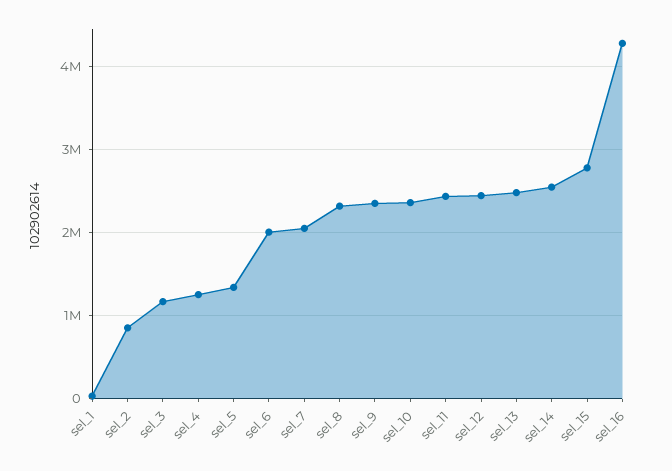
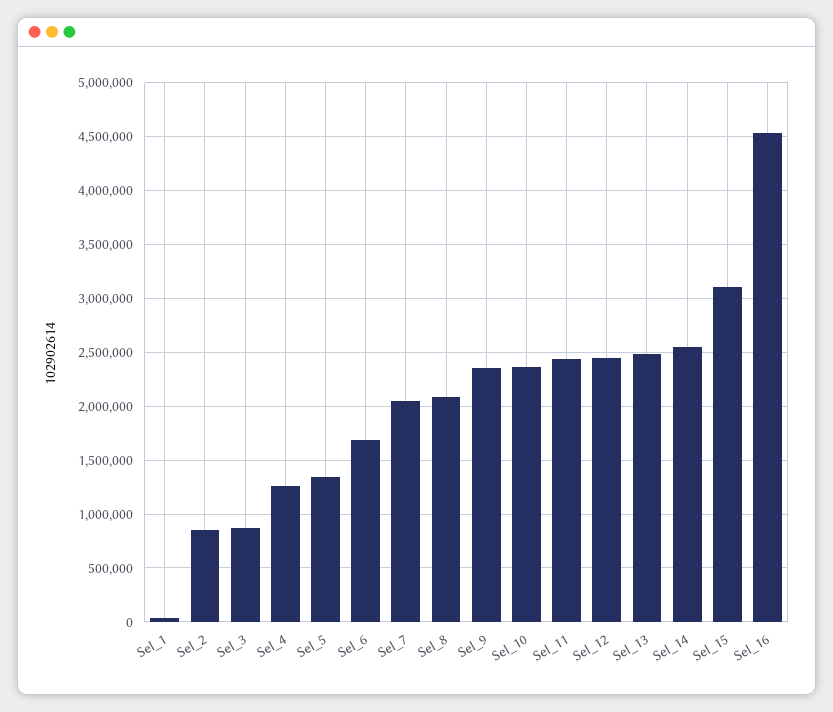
sel_3: 1200000 -> 900000
sel_6: 2000000 -> 1700000
sel_8: 2300000 -> 2100000
sel_15: 2800000 -> 3100000
sel_16: 4300000 -> 4500000

